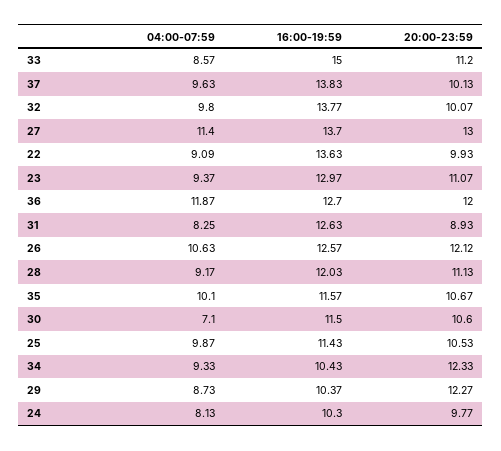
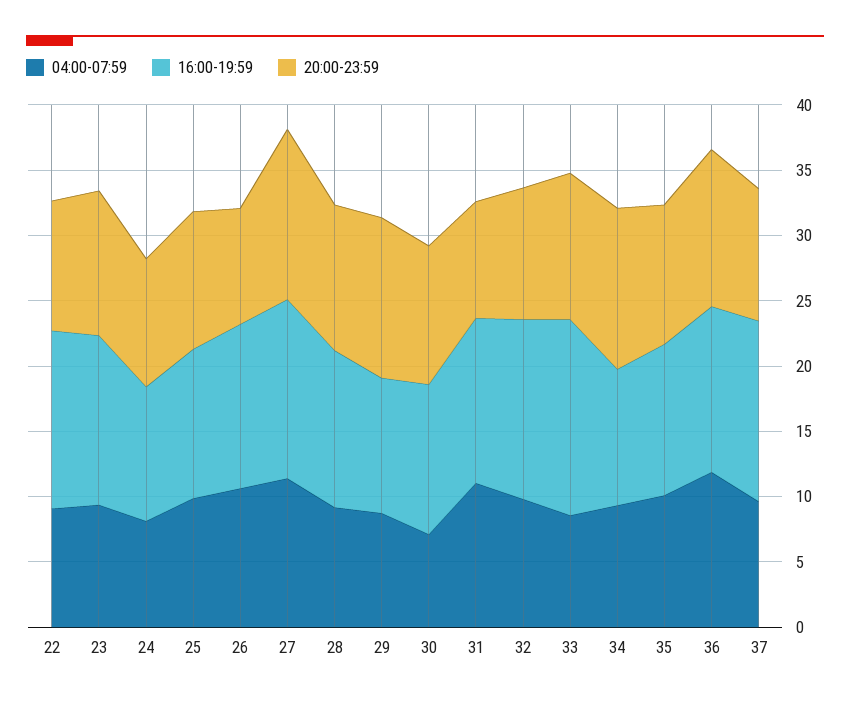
04:00-07:59, 31: 8.25 -> 11
20:00-23:59, 26: 12.12 -> 9

